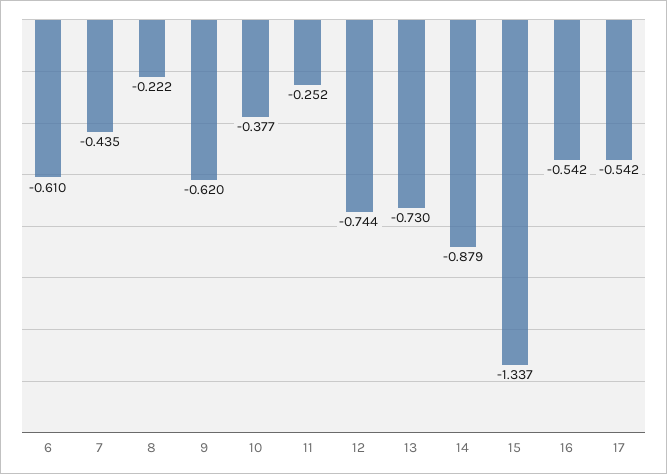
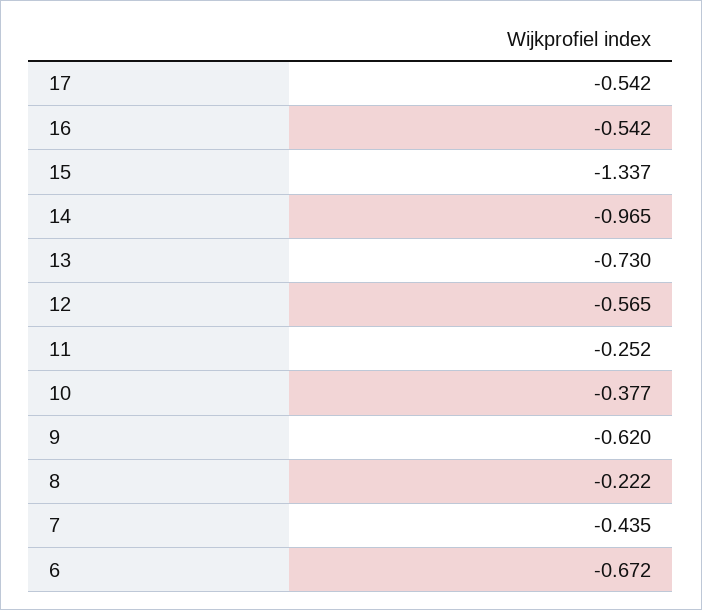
6: -0.61 -> -0.672
12: -0.744 -> -0.565
14: -0.879 -> -0.965

